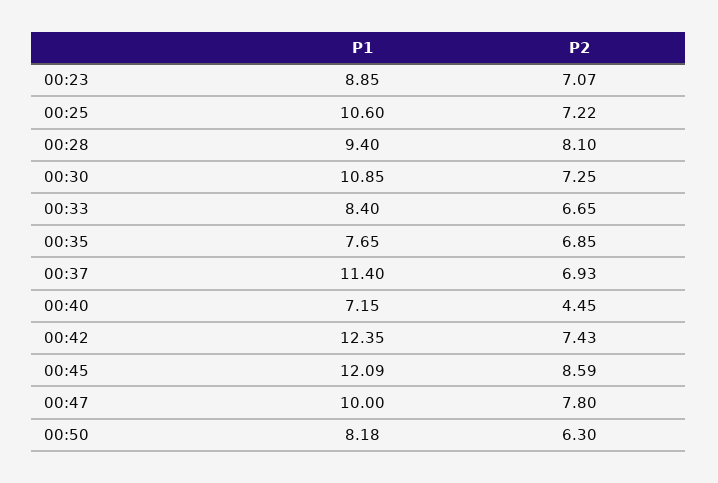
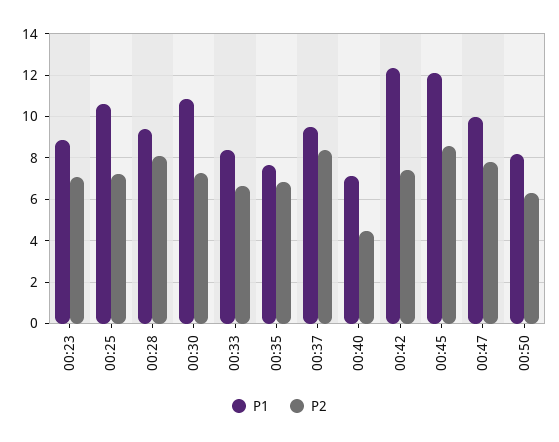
P1, 00:37: 11.4 -> 9.5
P2, 00:37: 6.93 -> 8.5

